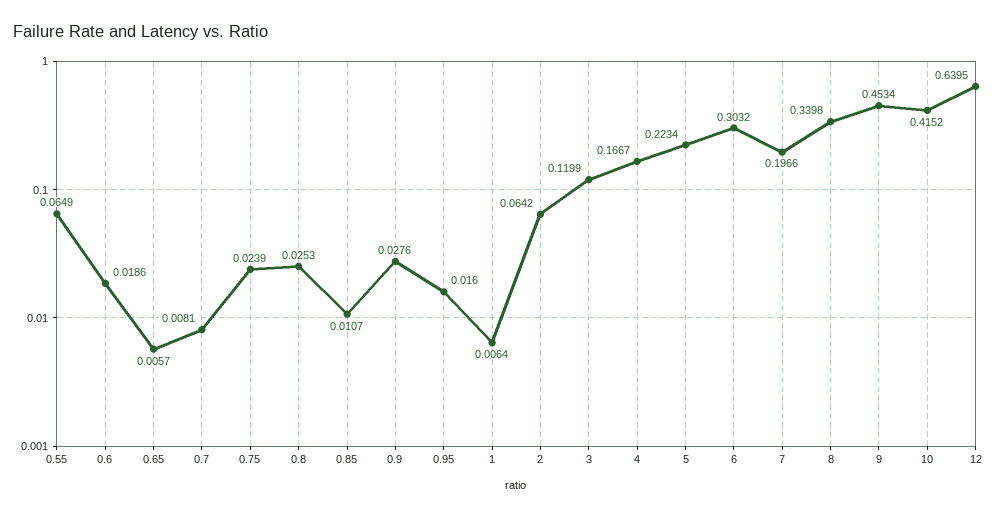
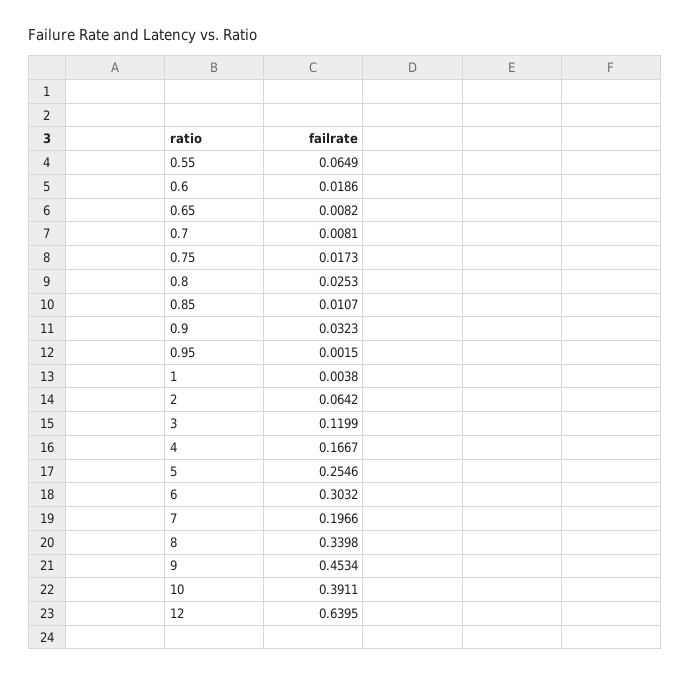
0.65: 0.0057 -> 0.0082
0.75: 0.0239 -> 0.0173
0.9: 0.0276 -> 0.0323
0.95: 0.016 -> 0.0015
1: 0.0064 -> 0.0038
5: 0.2234 -> 0.2546
10: 0.4152 -> 0.3911

